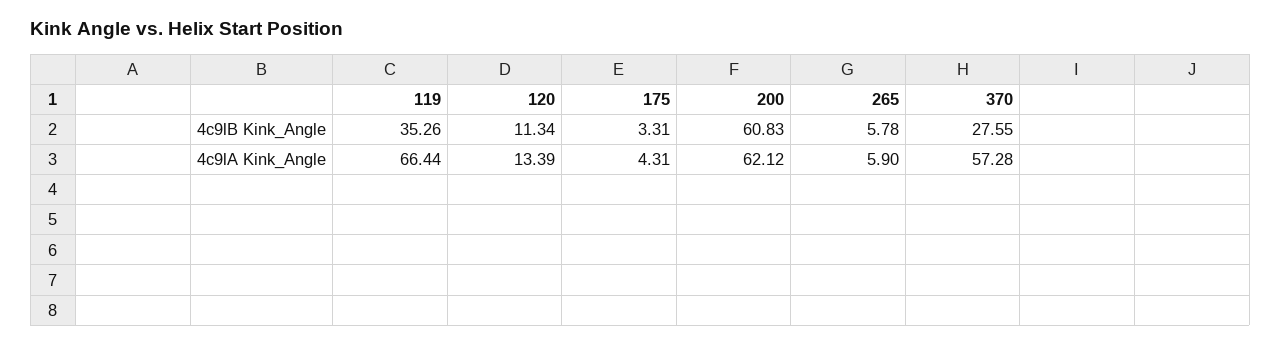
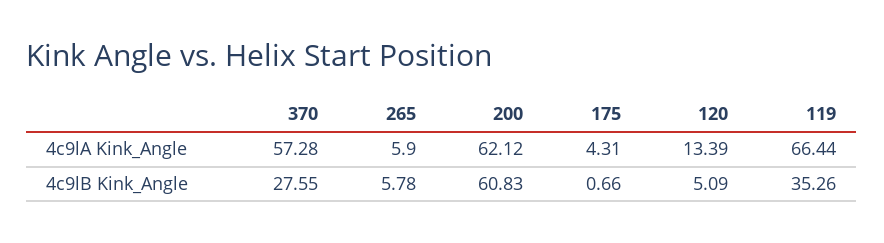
120, 4c9lB Kink_Angle: 11.34 -> 5.09
175, 4c9lB Kink_Angle: 3.31 -> 0.66

